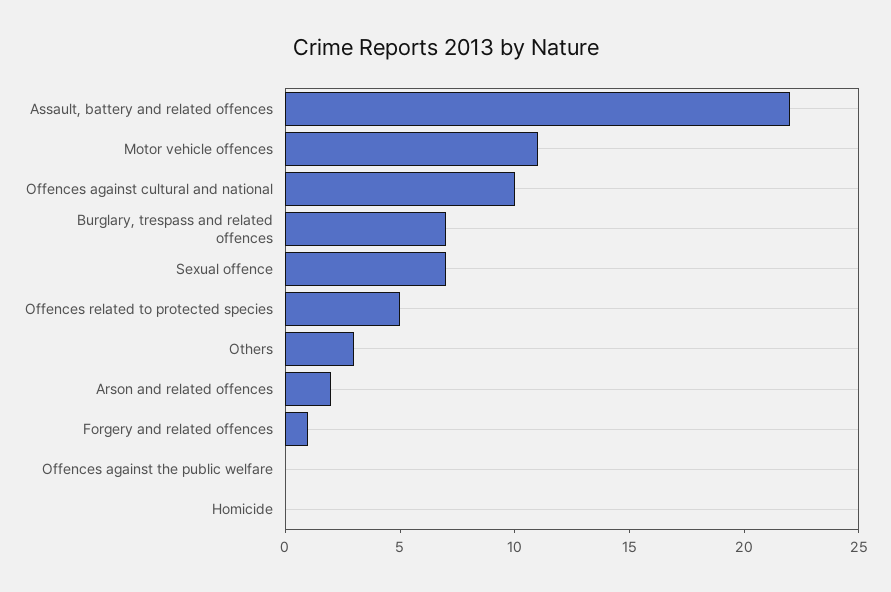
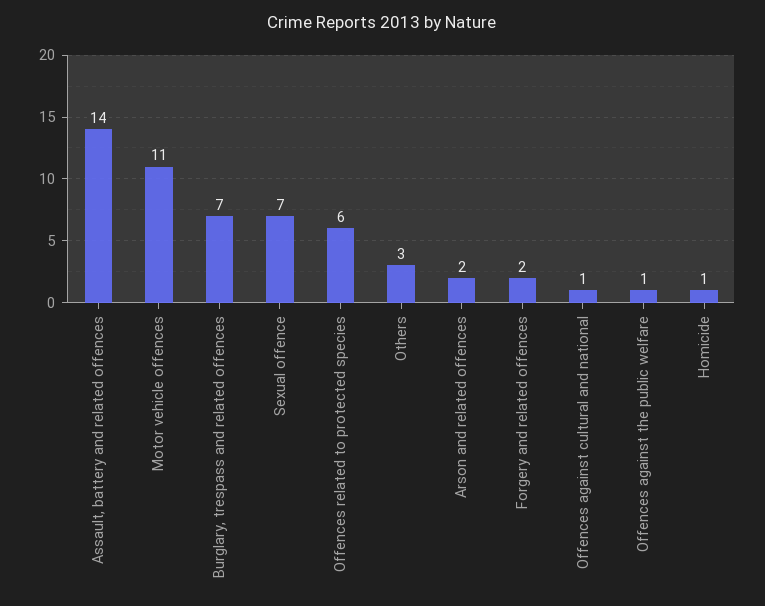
Assault, battery and related offences: 22 -> 14
Offences against cultural and national: 10 -> 1
Offences related to protected species: 5 -> 6
Forgery and related offences: 1 -> 2
Offences against the public welfare: 0 -> 1
Homicide: 0 -> 1

